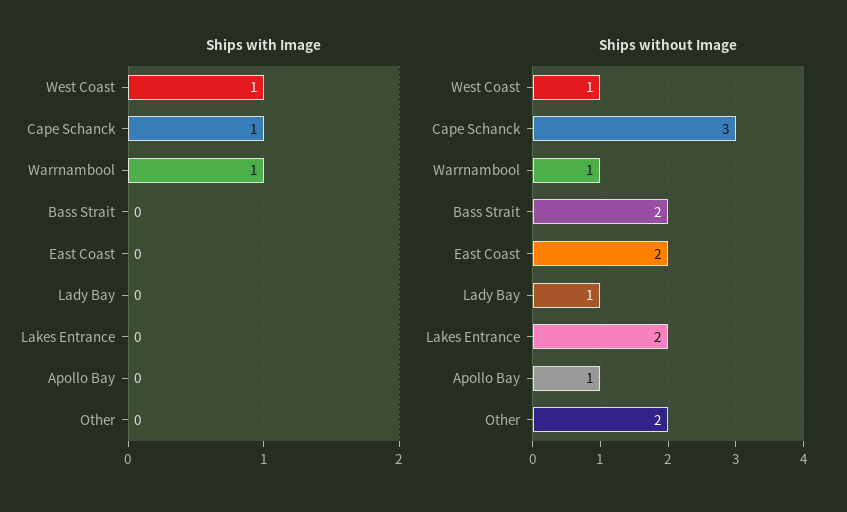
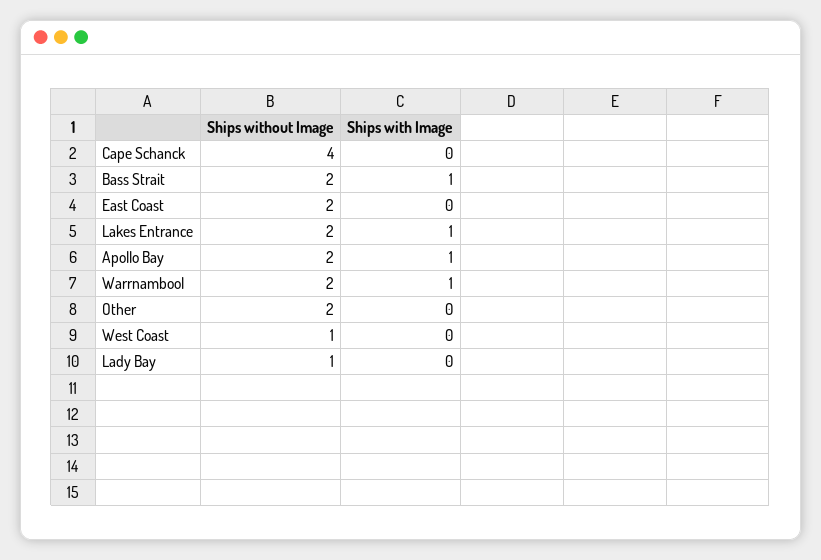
Ships with Image, West Coast: 1 -> 0
Ships with Image, Cape Schanck: 1 -> 0
Ships with Image, Bass Strait: 0 -> 1
Ships with Image, Lakes Entrance: 0 -> 1
Ships with Image, Apollo Bay: 0 -> 1
Ships without Image, Cape Schanck: 3 -> 4
Ships without Image, Warrnambool: 1 -> 2
Ships without Image, Apollo Bay: 1 -> 2

